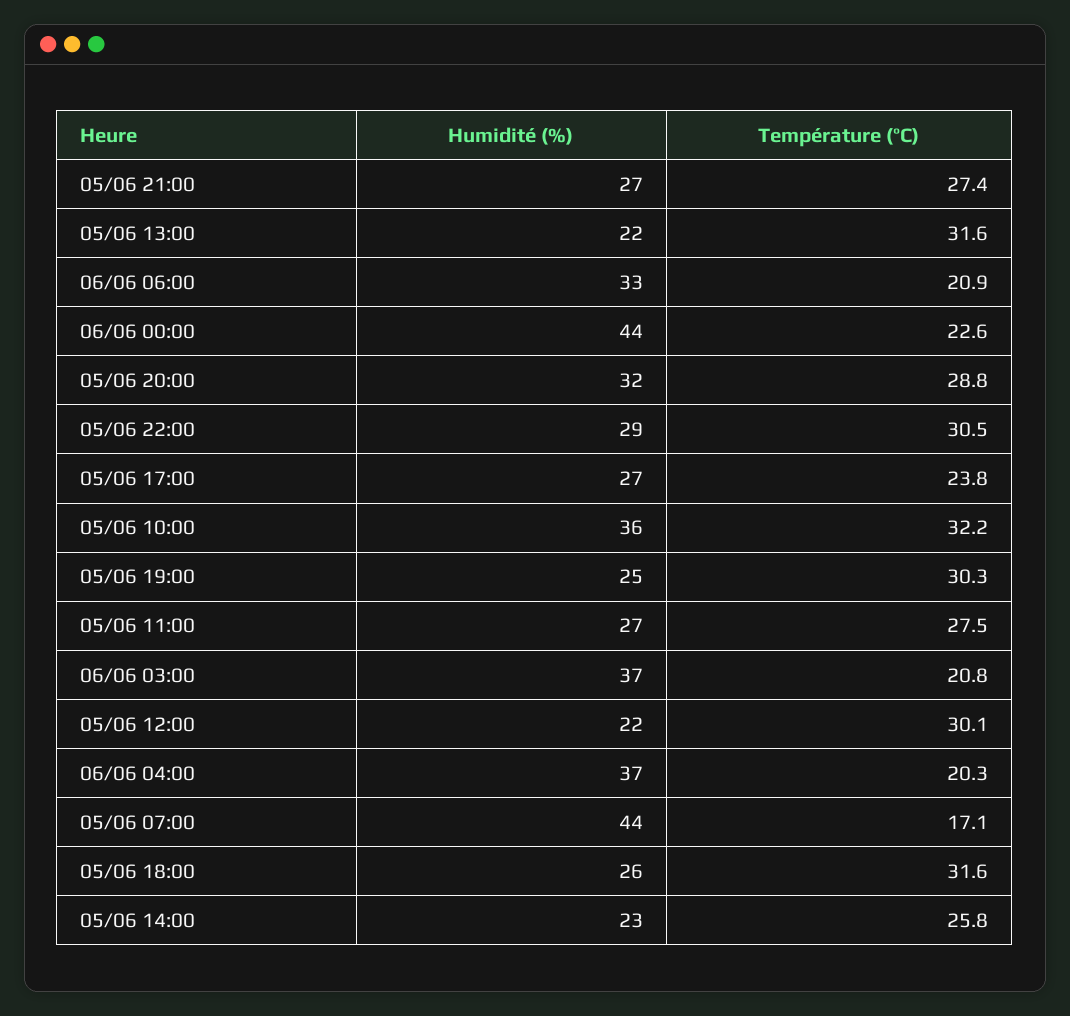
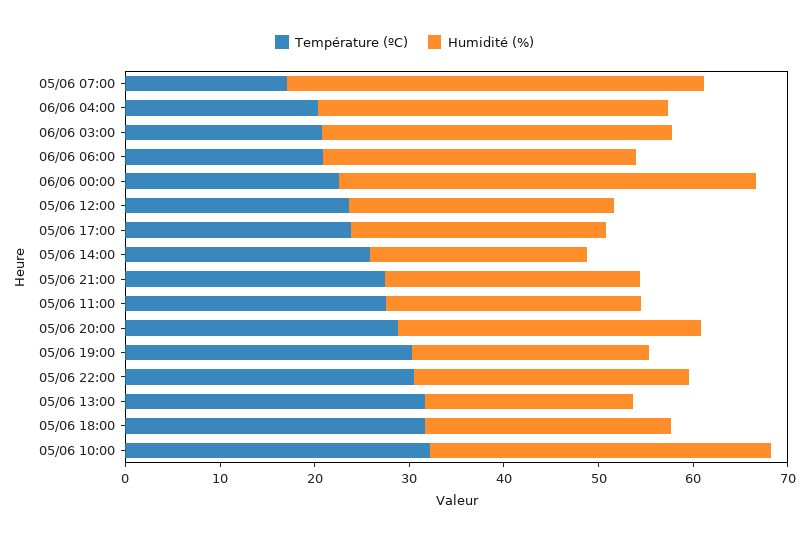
Humidité (%), 05/06 12:00: 22 -> 28
Température (ºC), 05/06 12:00: 30.1 -> 24

